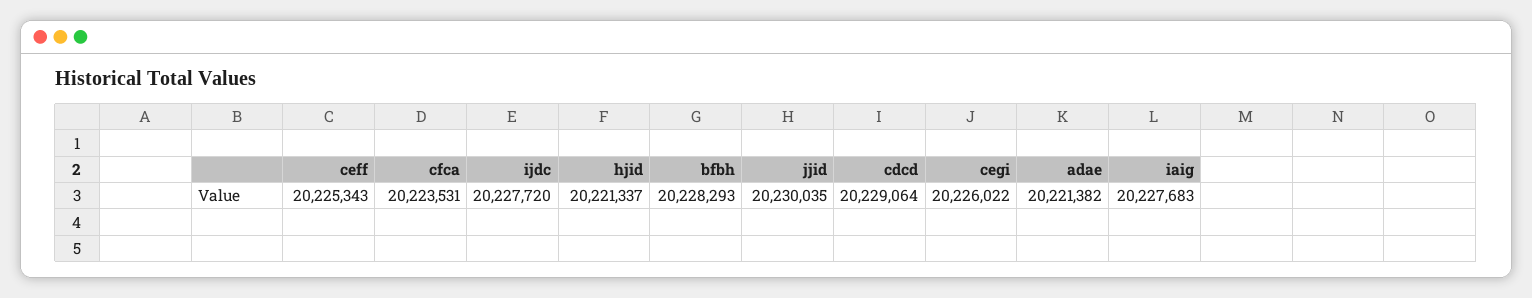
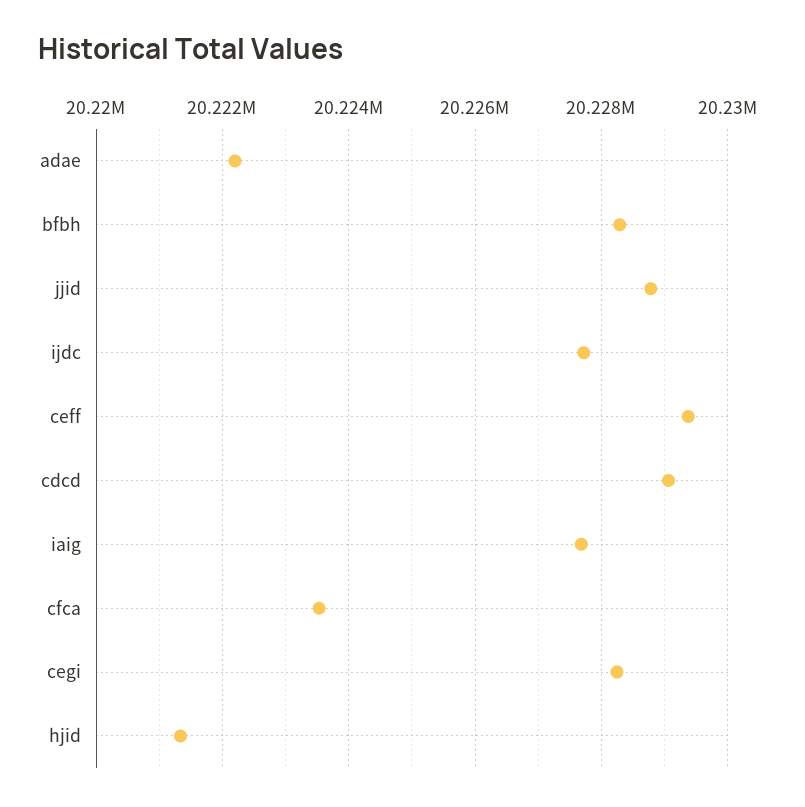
ceff: 20225343 -> 20229400
jjid: 20230035 -> 20228800
cegi: 20226022 -> 20228200
adae: 20221382 -> 20222200

